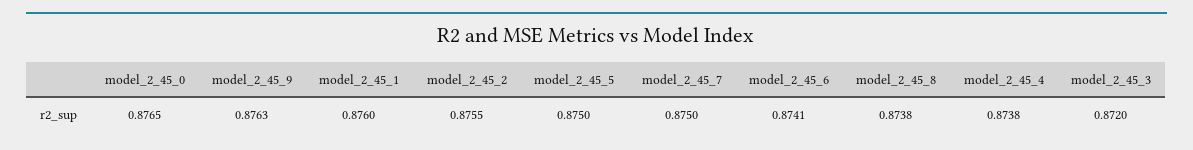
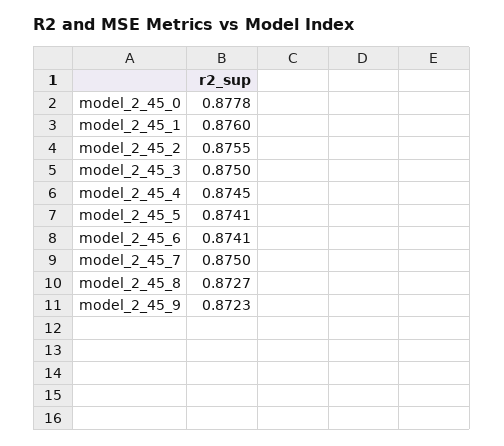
model_2_45_0: 0.8765 -> 0.8778
model_2_45_9: 0.8763 -> 0.8723
model_2_45_5: 0.875 -> 0.8741
model_2_45_8: 0.8738 -> 0.8727
model_2_45_4: 0.8738 -> 0.8745
model_2_45_3: 0.872 -> 0.875

